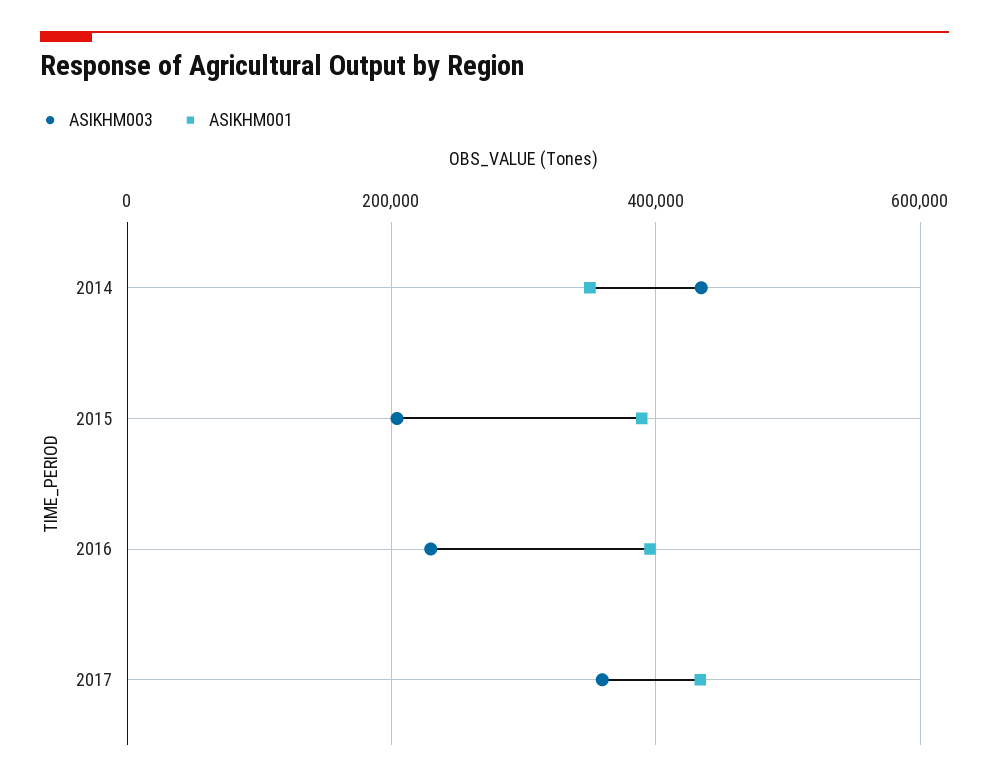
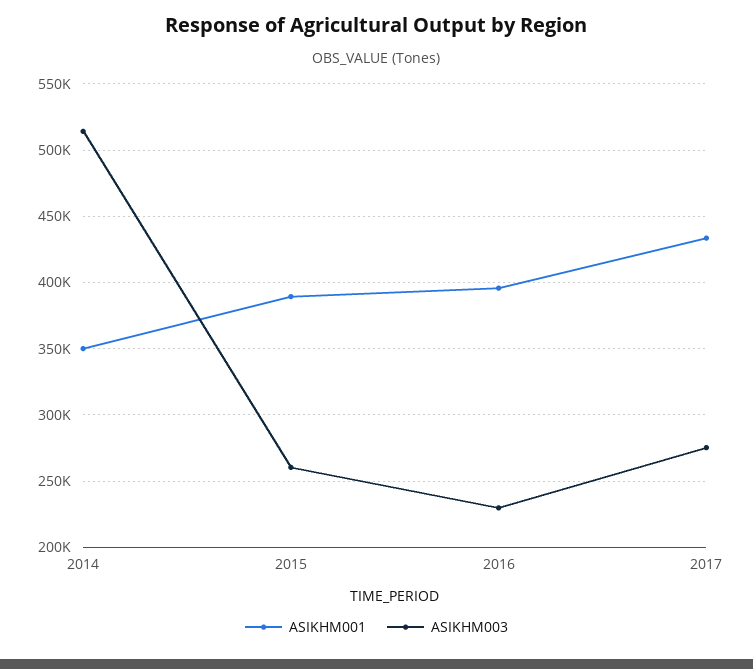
ASIKHM003, 2014: 440000 -> 515000
ASIKHM003, 2015: 200000 -> 260000
ASIKHM003, 2017: 360000 -> 275000

